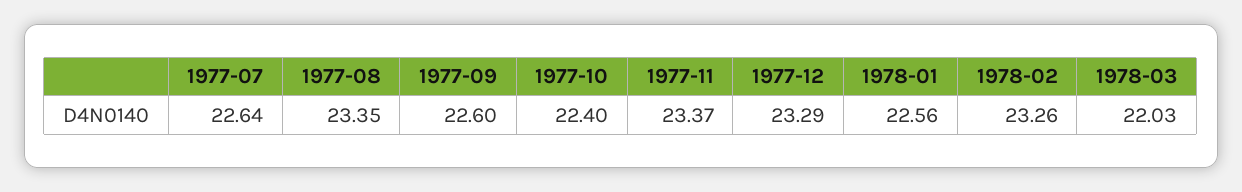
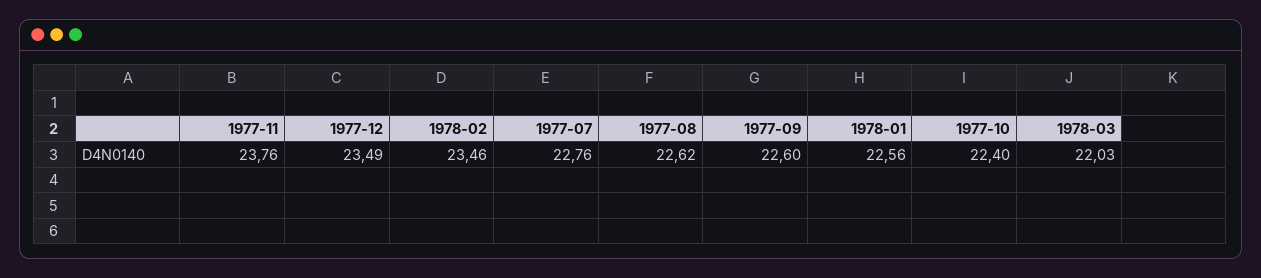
1977-07: 22.64 -> 22.76
1977-08: 23.35 -> 22.62
1977-11: 23.37 -> 23.76
1977-12: 23.29 -> 23.49
1978-02: 23.26 -> 23.46

